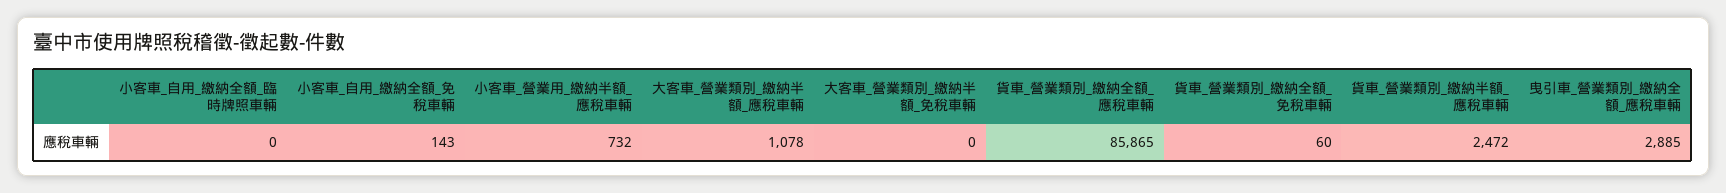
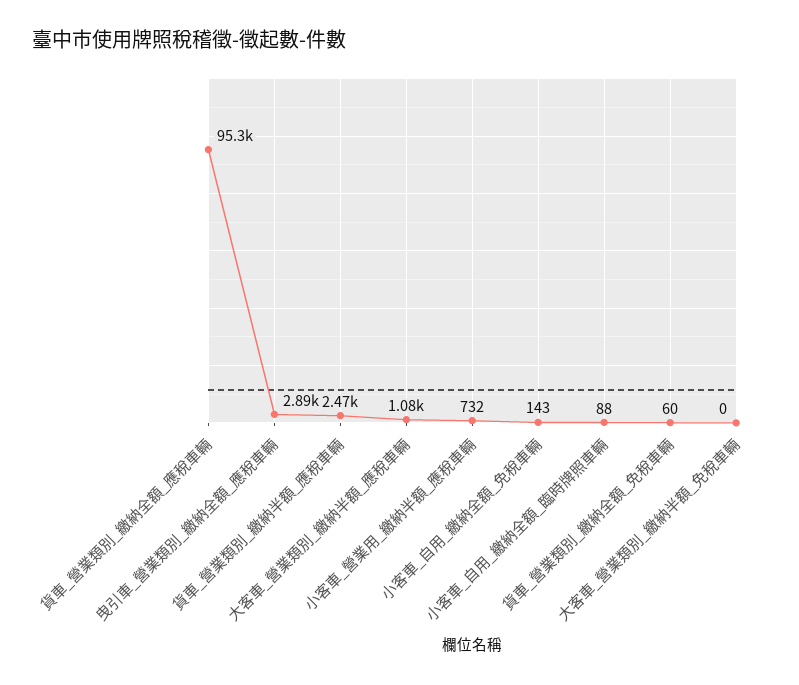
小客車_自用_繳納全額_臨時牌照車輛: 0 -> 88
貨車_營業類別_繳納全額_應稅車輛: 85865 -> 95300

